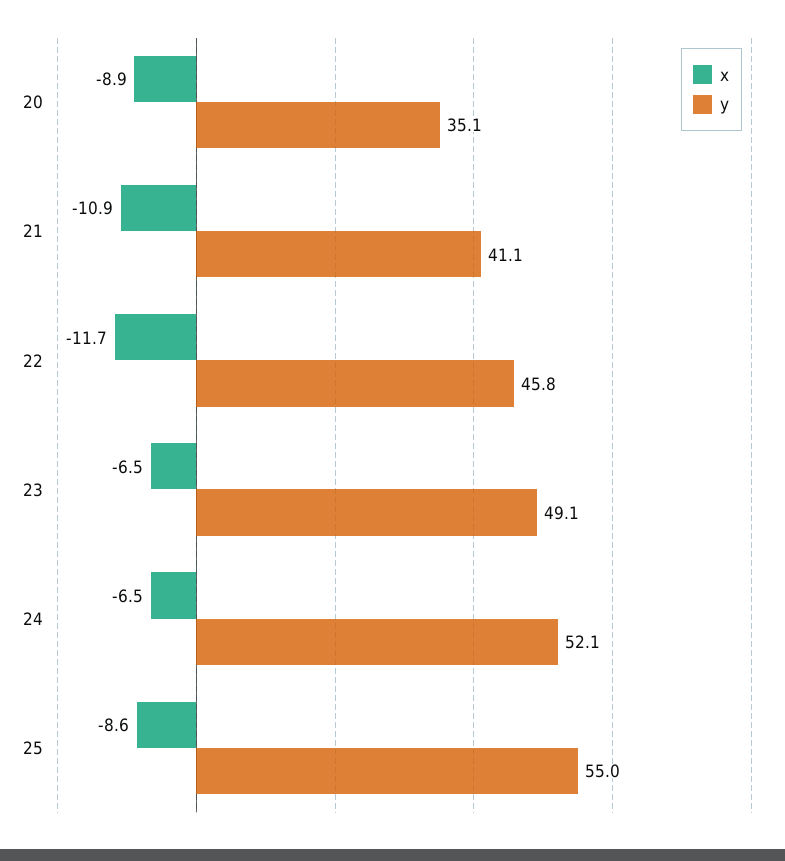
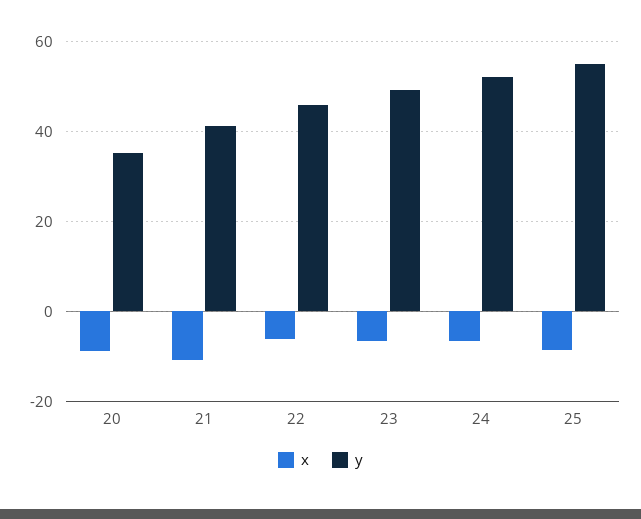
x, 22: -11.7 -> -6

